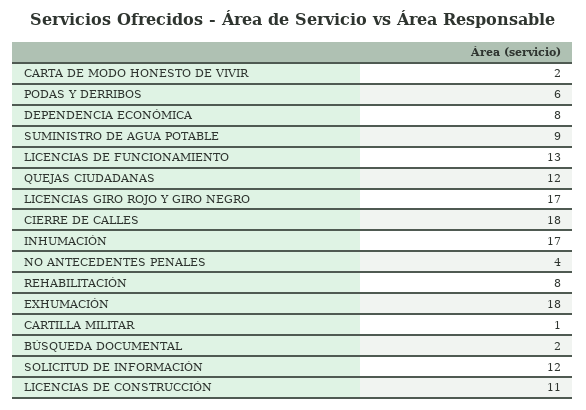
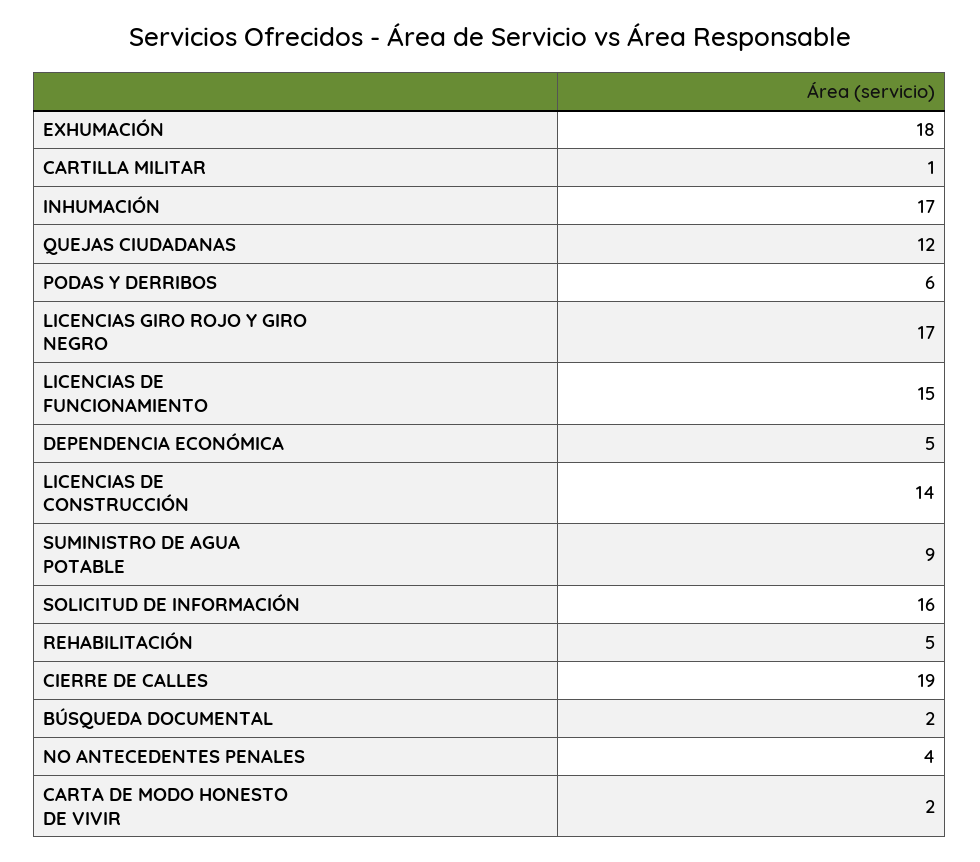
DEPENDENCIA ECONÓMICA: 8 -> 5
LICENCIAS DE FUNCIONAMIENTO: 13 -> 15
CIERRE DE CALLES: 18 -> 19
REHABILITACIÓN: 8 -> 5
SOLICITUD DE INFORMACIÓN: 12 -> 16
LICENCIAS DE CONSTRUCCIÓN: 11 -> 14

